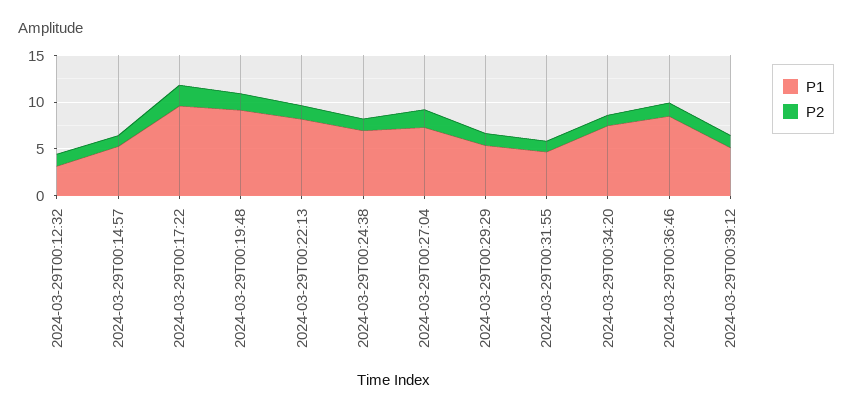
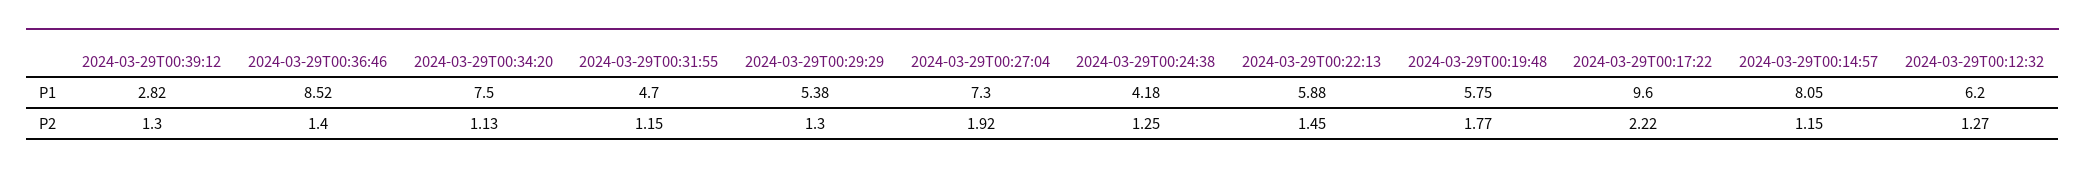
P1, 2024-03-29T00:12:32: 3 -> 6.2
P1, 2024-03-29T00:14:57: 5 -> 8.05
P1, 2024-03-29T00:19:48: 9 -> 5.75
P1, 2024-03-29T00:22:13: 8 -> 5.88
P1, 2024-03-29T00:24:38: 7 -> 4.18
P1, 2024-03-29T00:39:12: 5 -> 2.82

